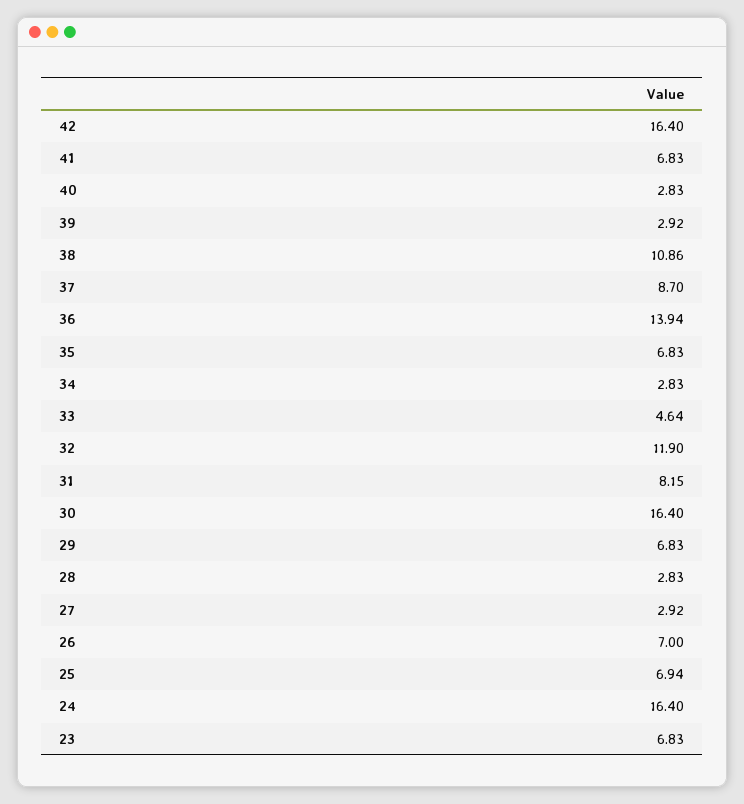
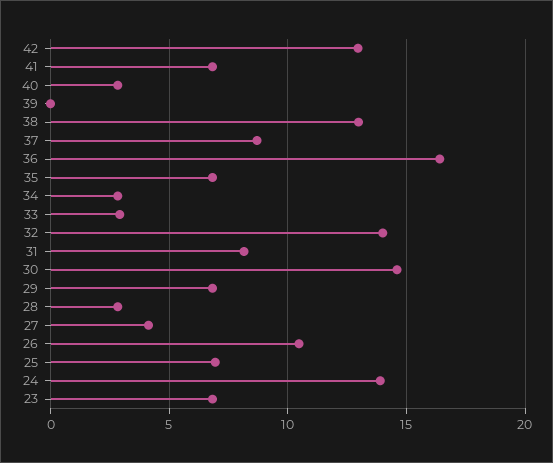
42: 16.4 -> 13
39: 2.92 -> 0
38: 10.86 -> 13
36: 13.94 -> 16.5
33: 4.64 -> 3
32: 11.9 -> 14
30: 16.4 -> 14.5
27: 2.92 -> 4
26: 7 -> 10.5
24: 16.4 -> 14

